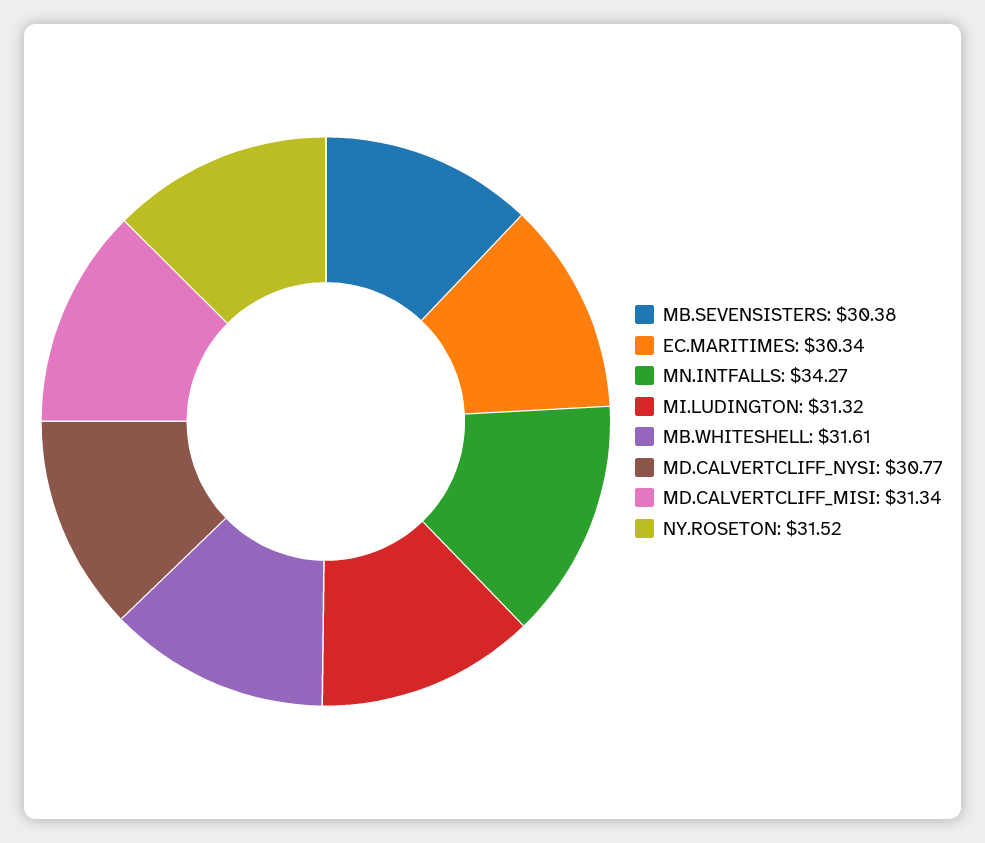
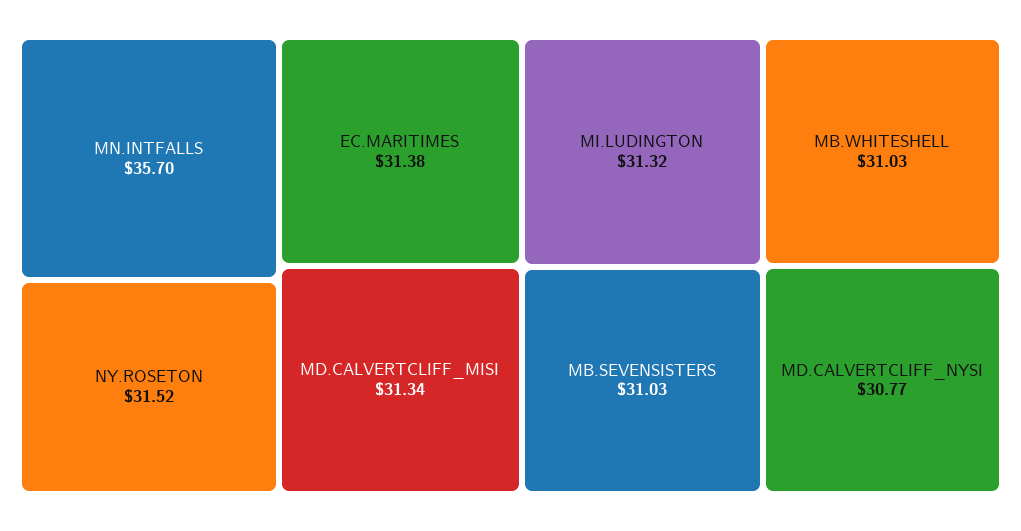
MB.SEVENSISTERS: 30.38 -> 31.03
EC.MARITIMES: 30.34 -> 31.38
MN.INTFALLS: 34.27 -> 35.7
MB.WHITESHELL: 31.61 -> 31.03

